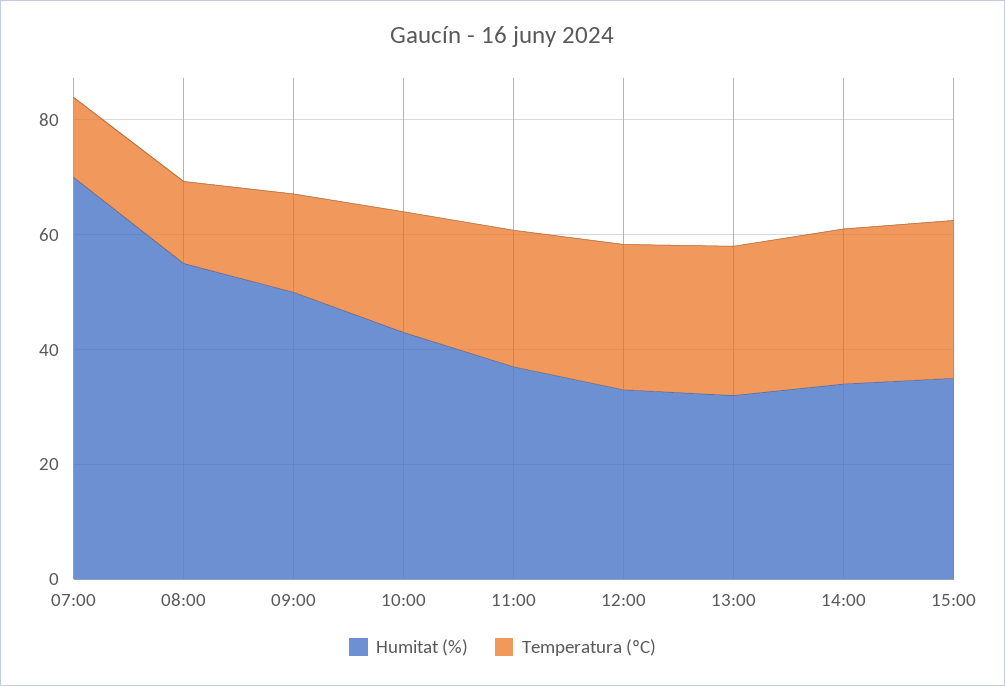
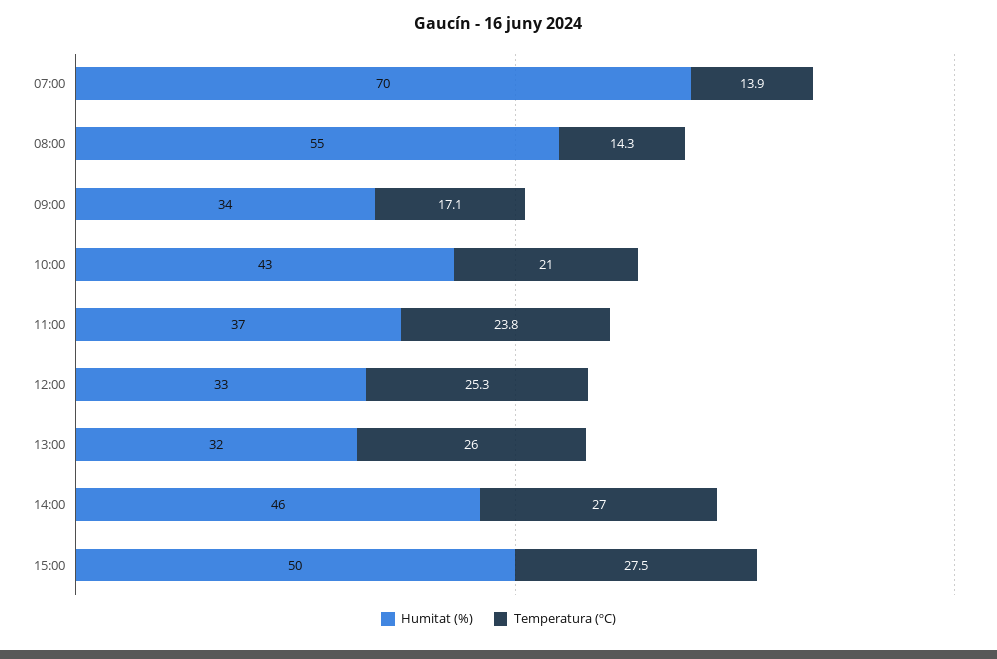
Humitat (%), 09:00: 50 -> 34
Humitat (%), 14:00: 35 -> 46
Humitat (%), 15:00: 35 -> 50

